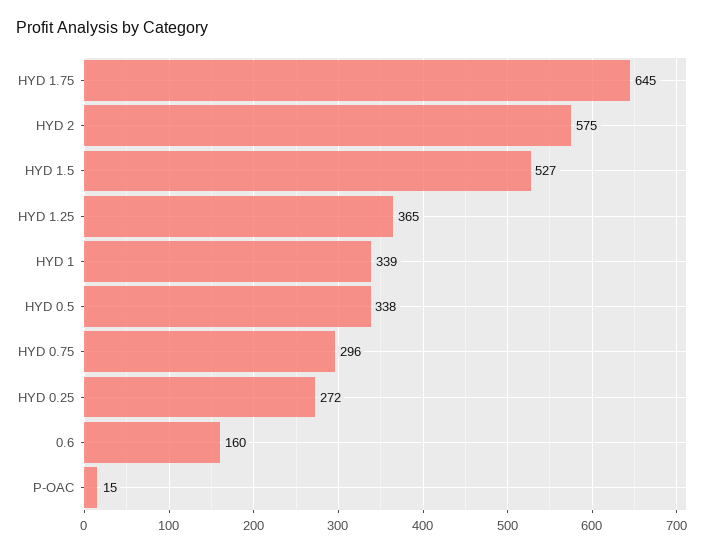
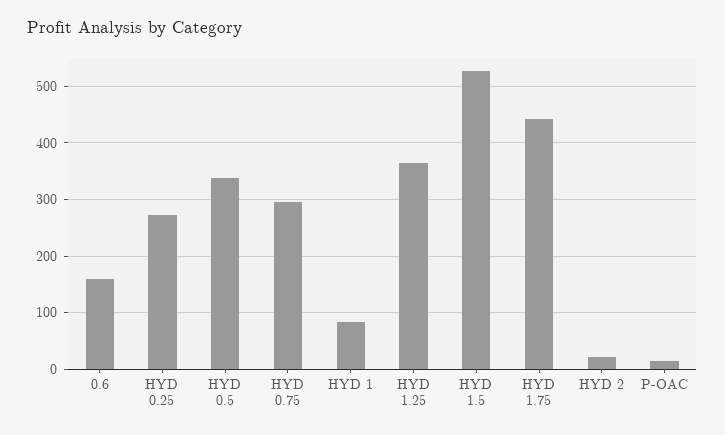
HYD 1.75: 645 -> 440
HYD 2: 575 -> 20
HYD 1: 339 -> 80

